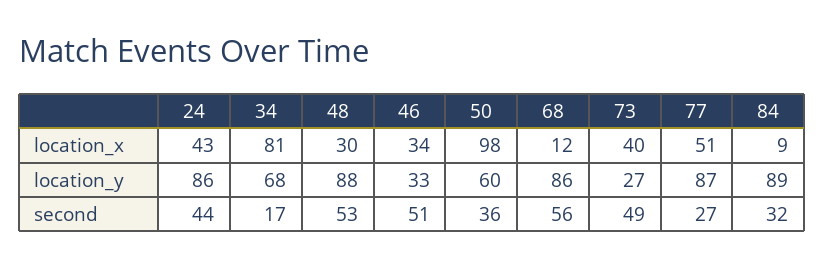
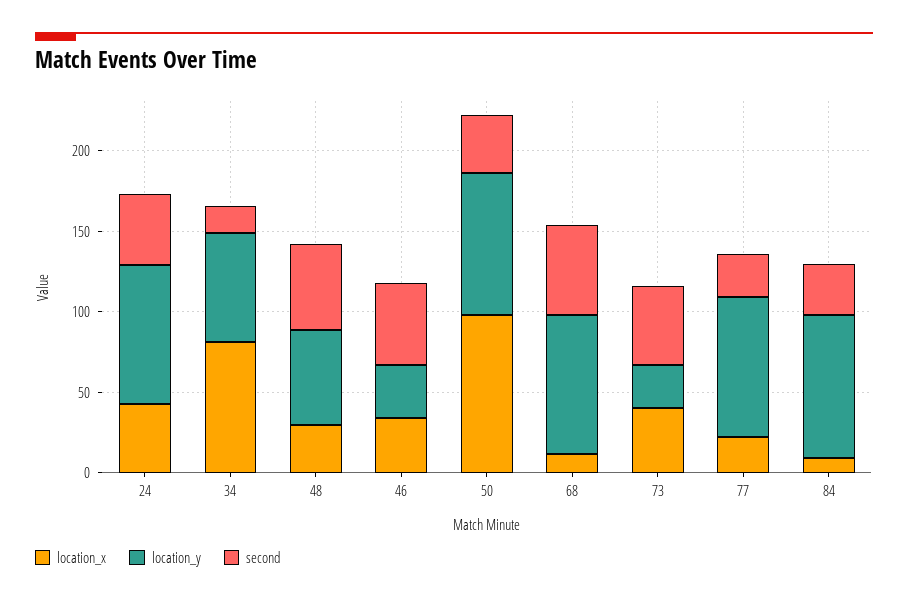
location_x, 77: 51 -> 20
location_y, 48: 88 -> 60
location_y, 50: 60 -> 90

